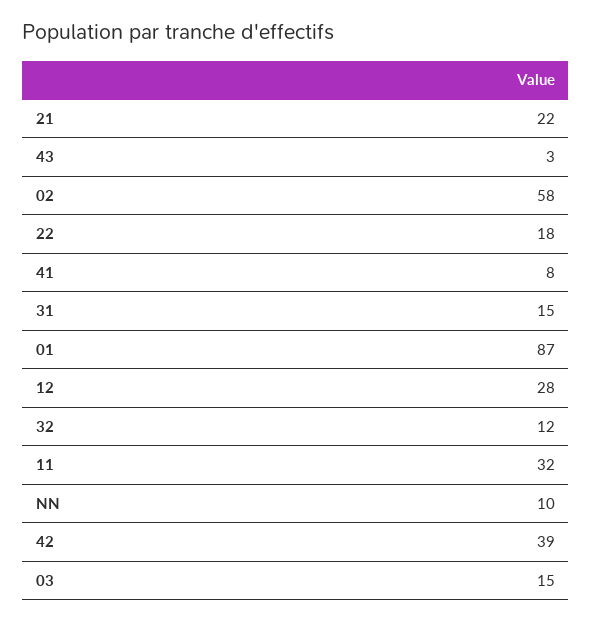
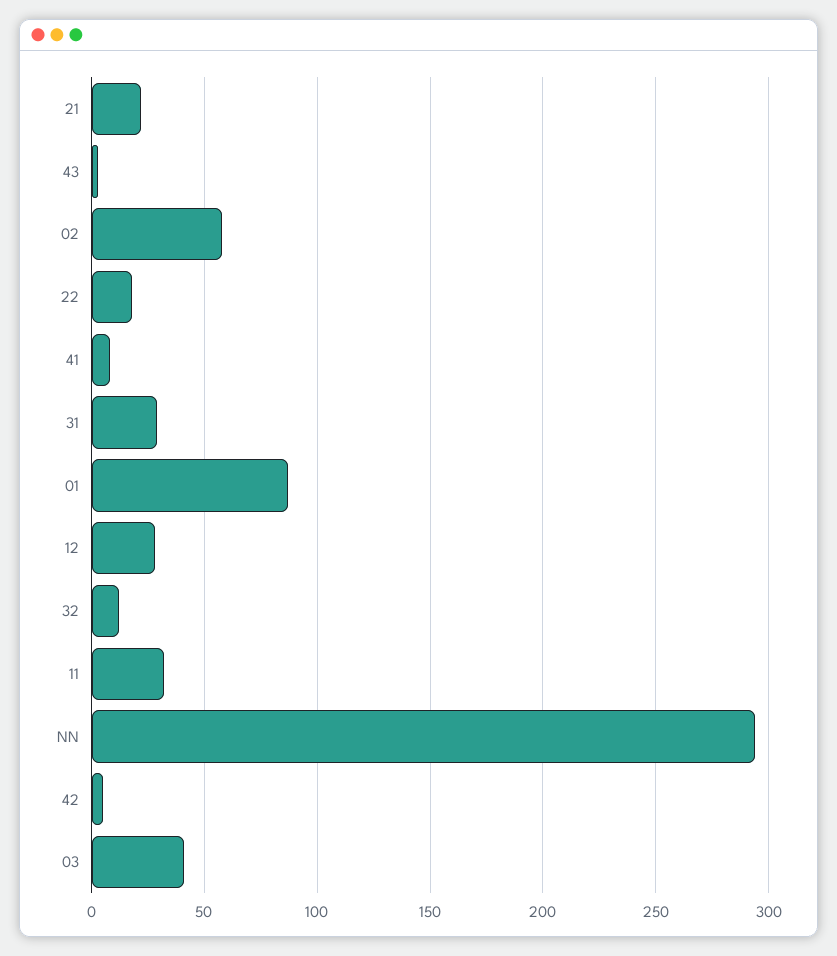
31: 15 -> 30
NN: 10 -> 295
42: 39 -> 5
03: 15 -> 40

